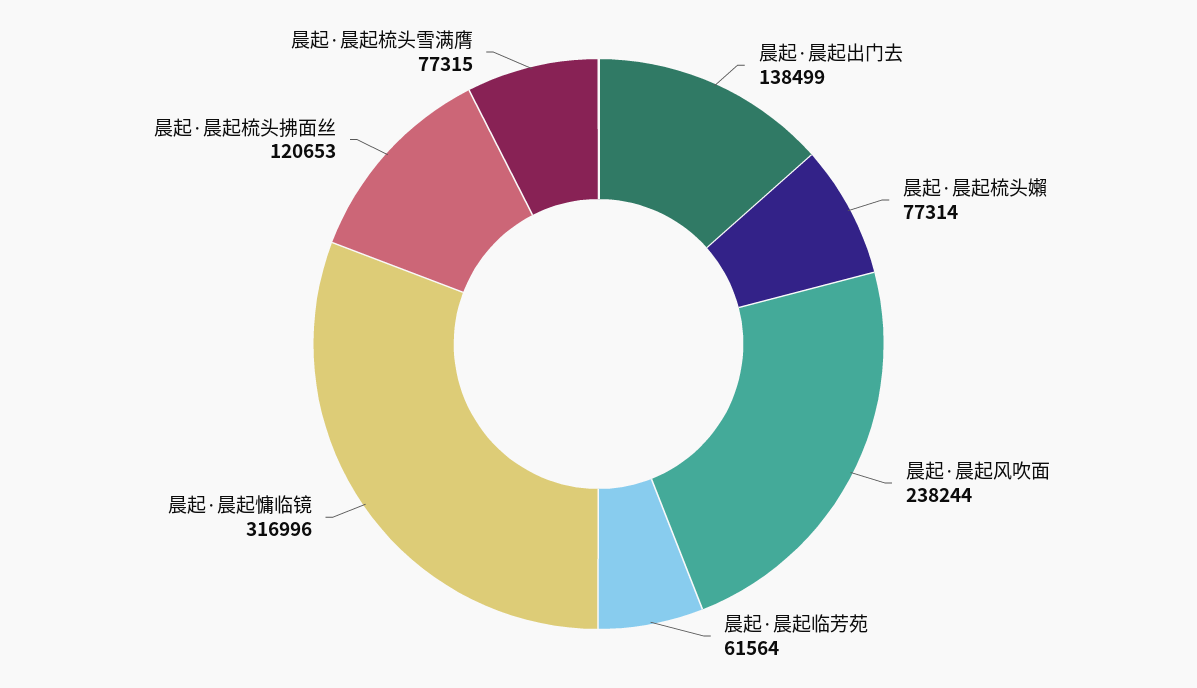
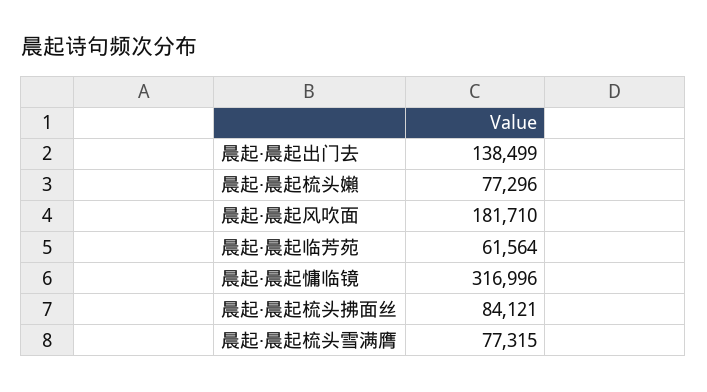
晨起·晨起梳头嬾: 77314 -> 77296
晨起·晨起风吹面: 238244 -> 181710
晨起·晨起梳头拂面丝: 120653 -> 84121

